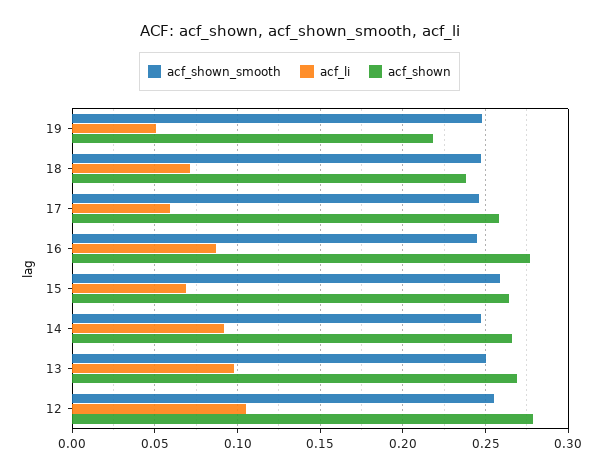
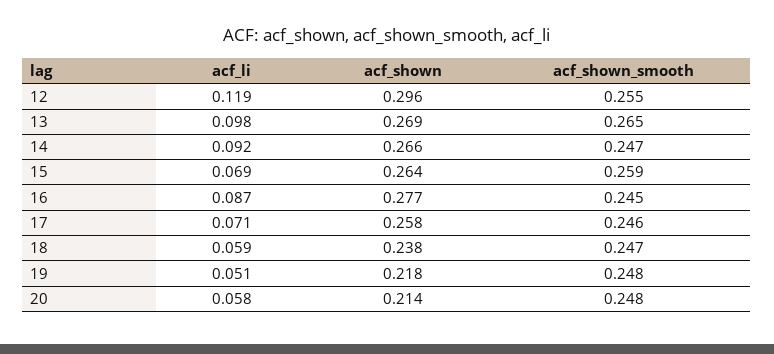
acf_li, 18: 0.07 -> 0.059
acf_li, 17: 0.06 -> 0.071
acf_shown_smooth, 13: 0.25 -> 0.265
acf_li, 12: 0.105 -> 0.119
acf_shown, 12: 0.28 -> 0.296
acf_li, 20: none -> 0.058
acf_shown, 20: none -> 0.214
acf_shown_smooth, 20: none -> 0.248

